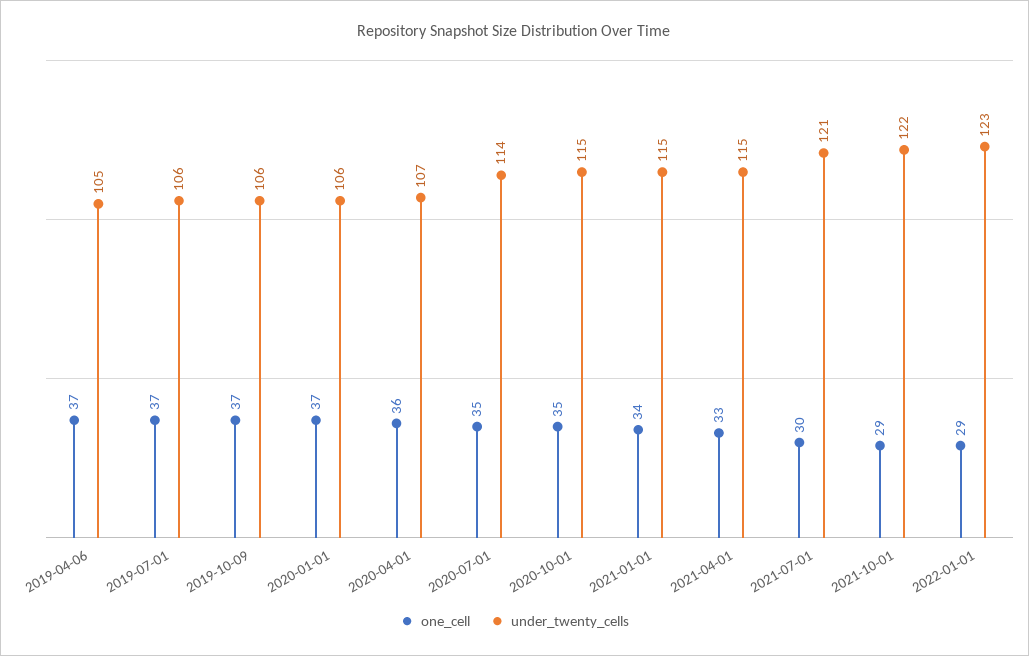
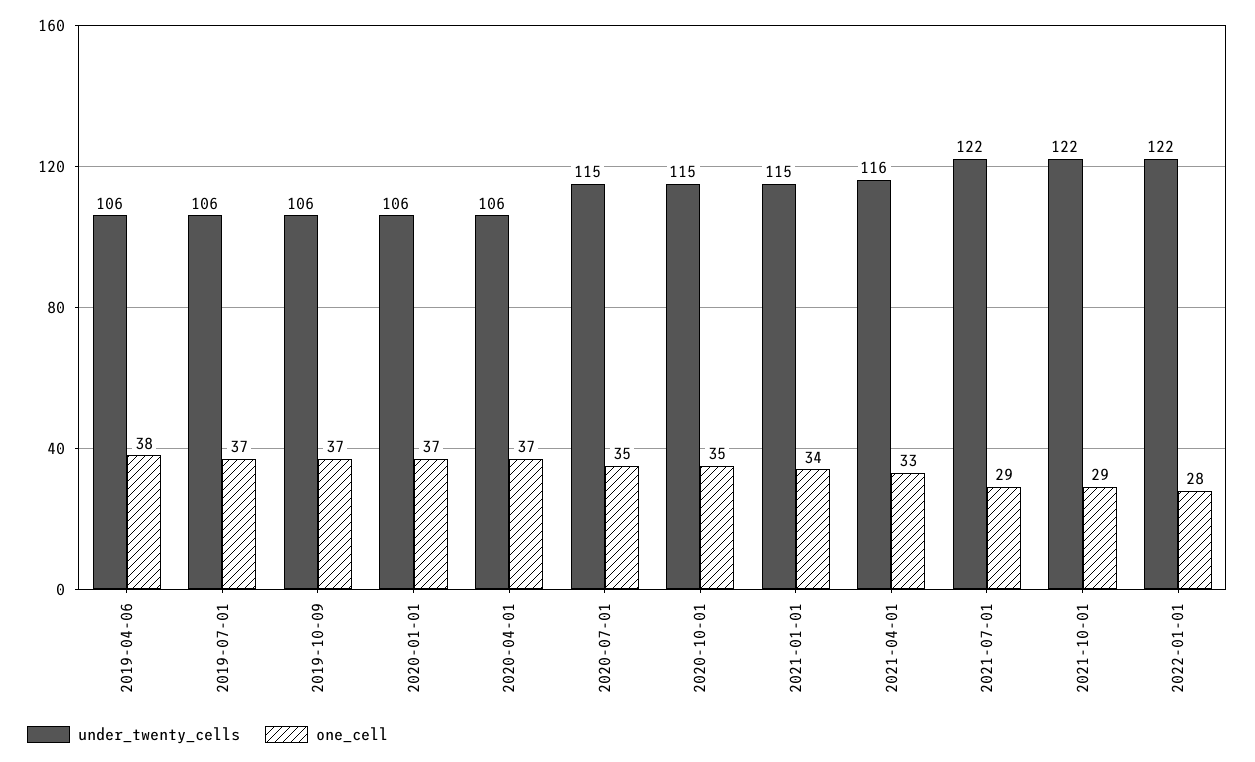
one_cell, 2019-04-06: 37 -> 38
under_twenty_cells, 2019-04-06: 105 -> 106
one_cell, 2020-04-01: 36 -> 37
under_twenty_cells, 2020-04-01: 107 -> 106
under_twenty_cells, 2020-07-01: 114 -> 115
under_twenty_cells, 2021-04-01: 115 -> 116
one_cell, 2021-07-01: 30 -> 29
under_twenty_cells, 2021-07-01: 121 -> 122
one_cell, 2022-01-01: 29 -> 28
under_twenty_cells, 2022-01-01: 123 -> 122

